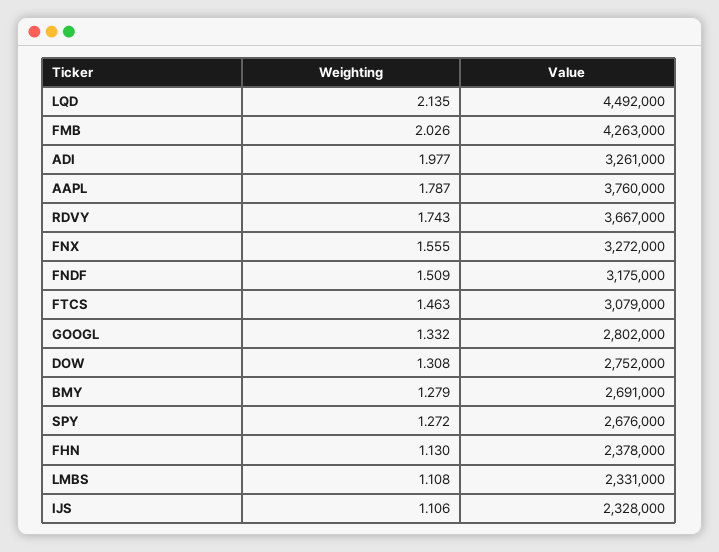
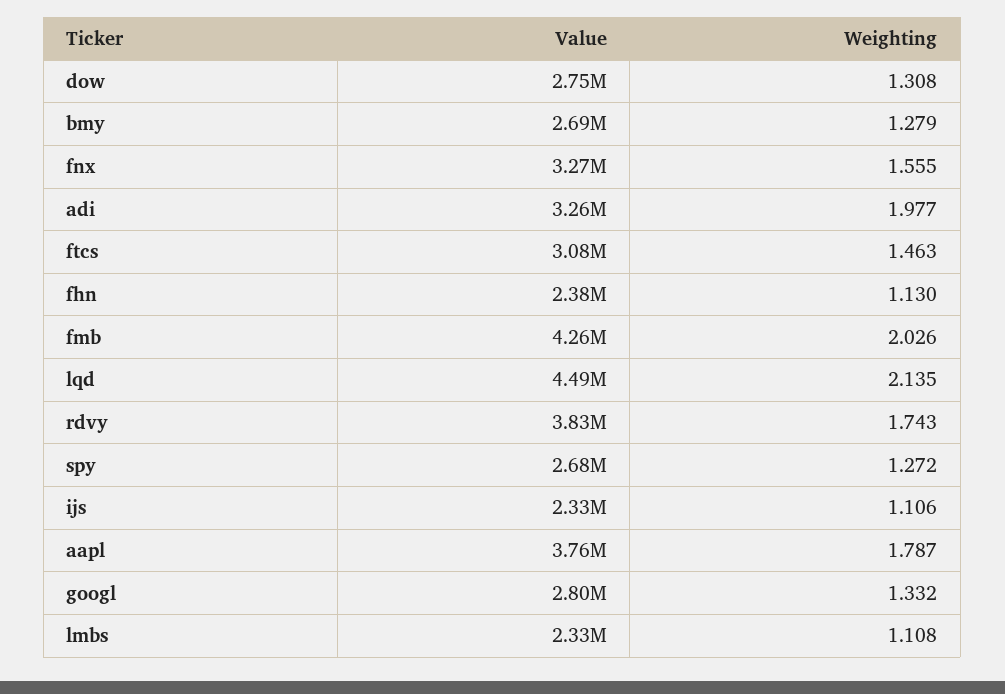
Value, RDVY: 3667000 -> 3830000
Weighting, FNDF: 1.509 -> none
Value, FNDF: 3175000 -> none

